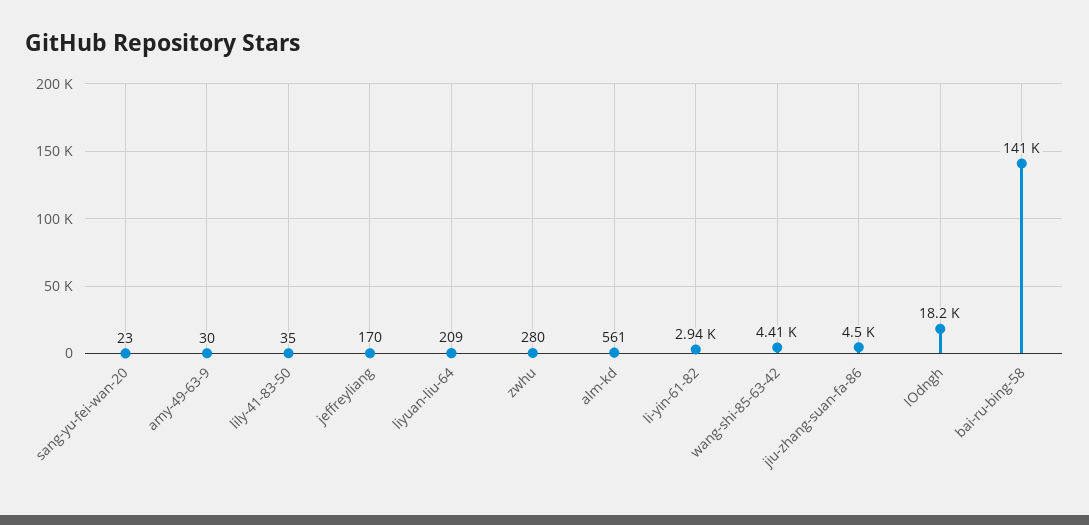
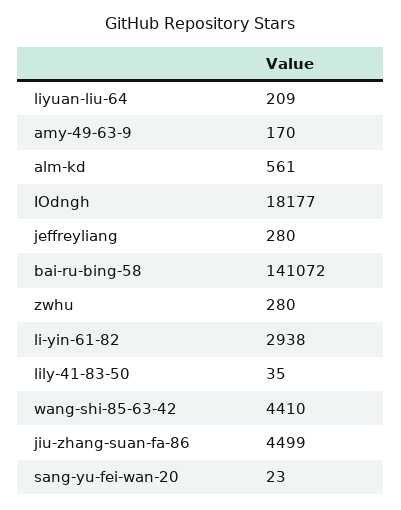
amy-49-63-9: 30 -> 170
jeffreyliang: 170 -> 280

